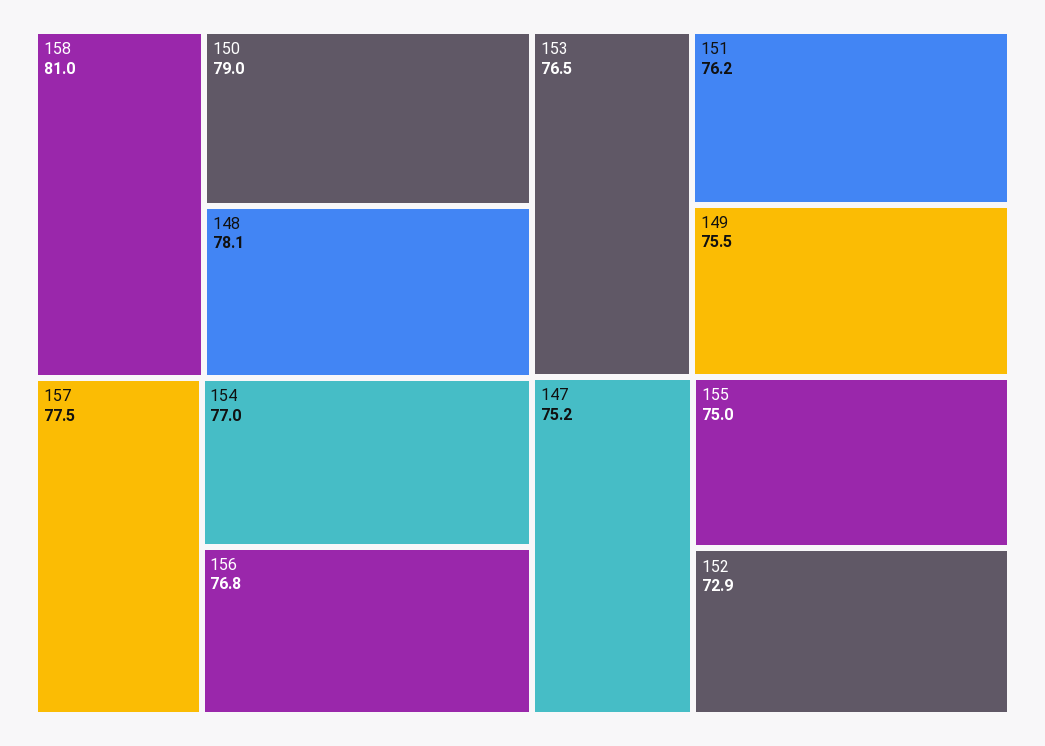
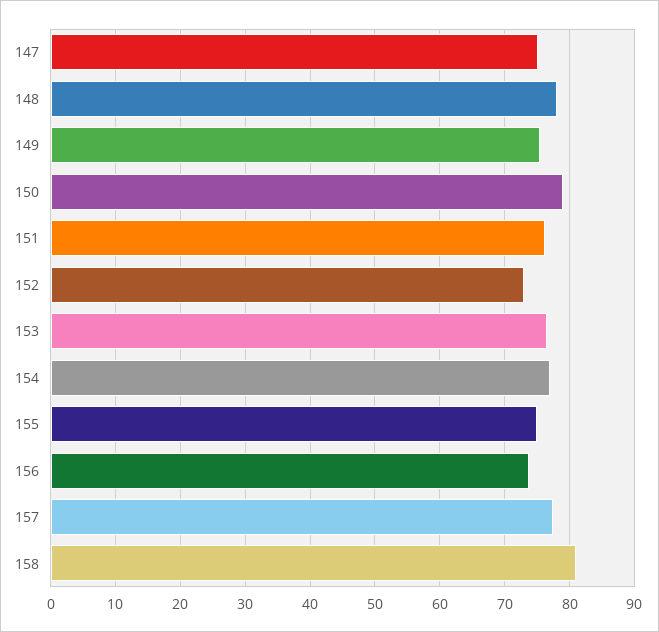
156: 76.8 -> 74

